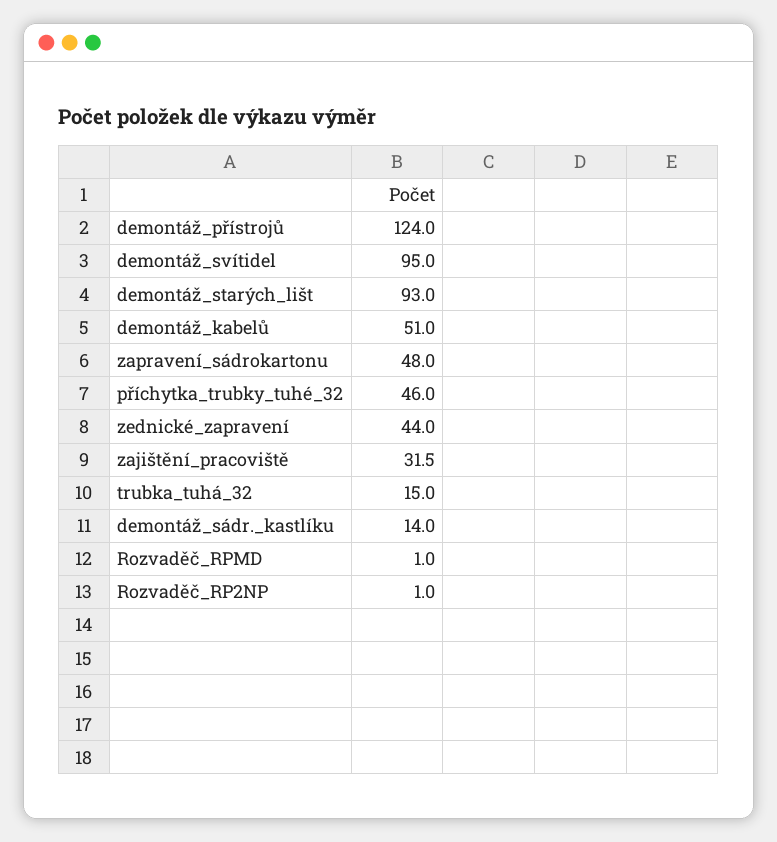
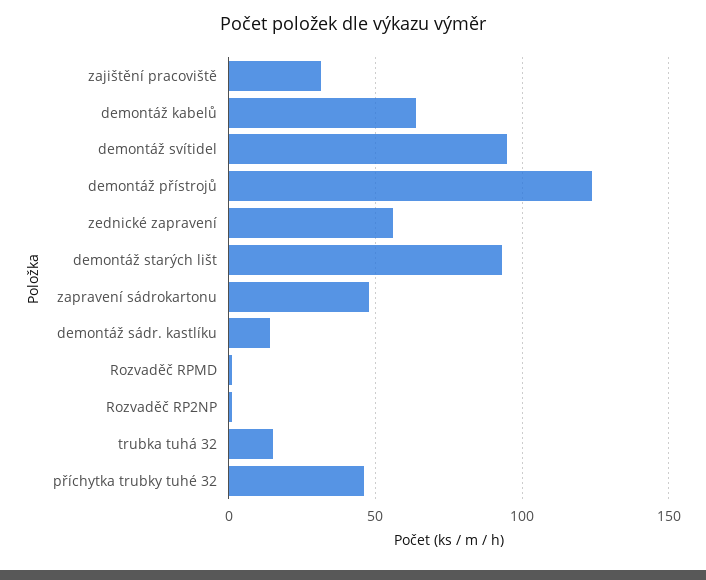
demontáž_kabelů: 51 -> 65
zednické_zapravení: 44 -> 55

